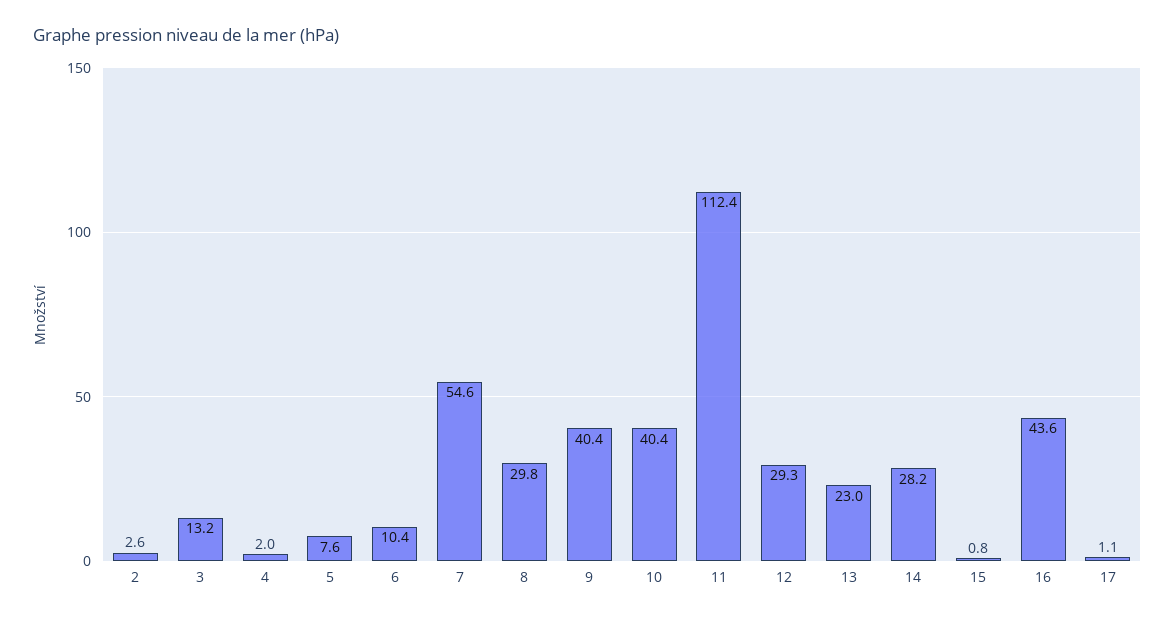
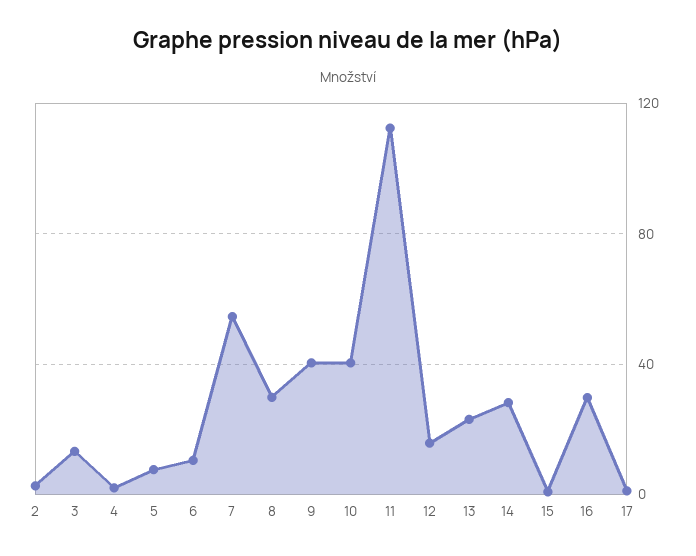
12: 29.3 -> 15
16: 43.6 -> 30

